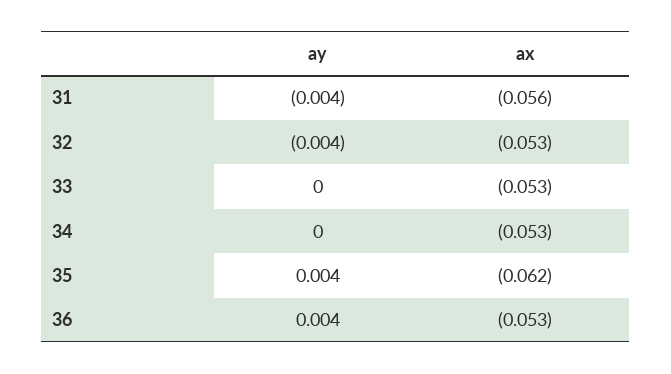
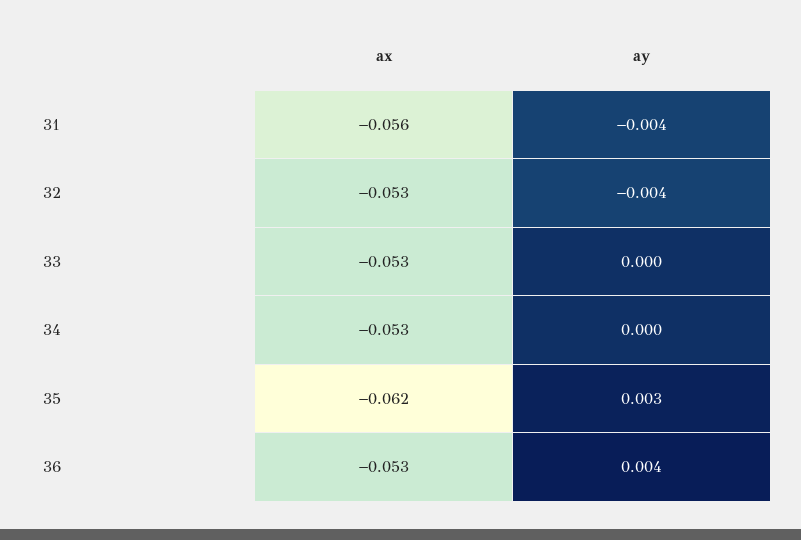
ay, 35: 0.004 -> 0.003

